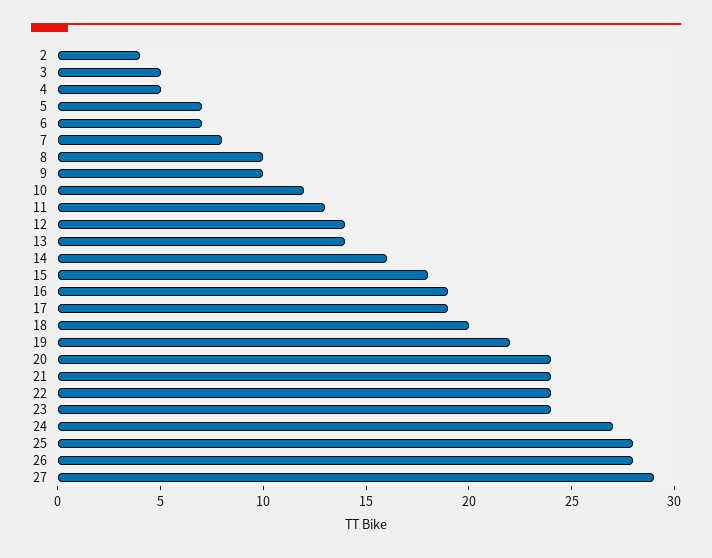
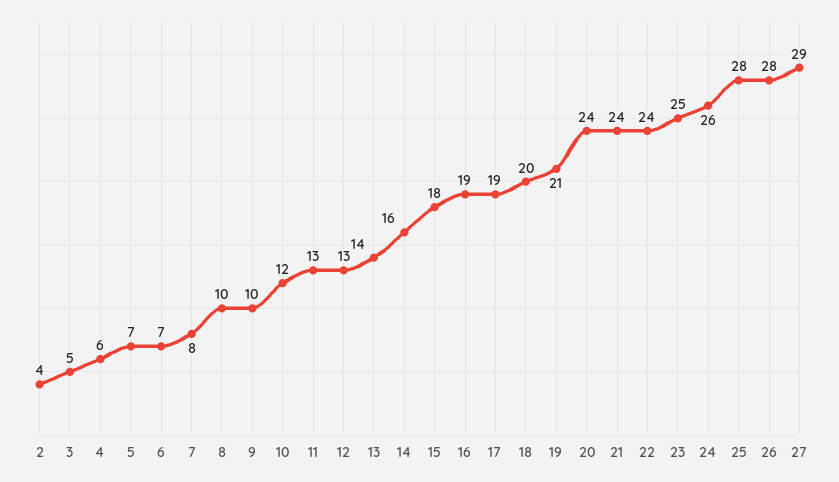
4: 5 -> 6
12: 14 -> 13
19: 22 -> 21
23: 24 -> 25
24: 27 -> 26

